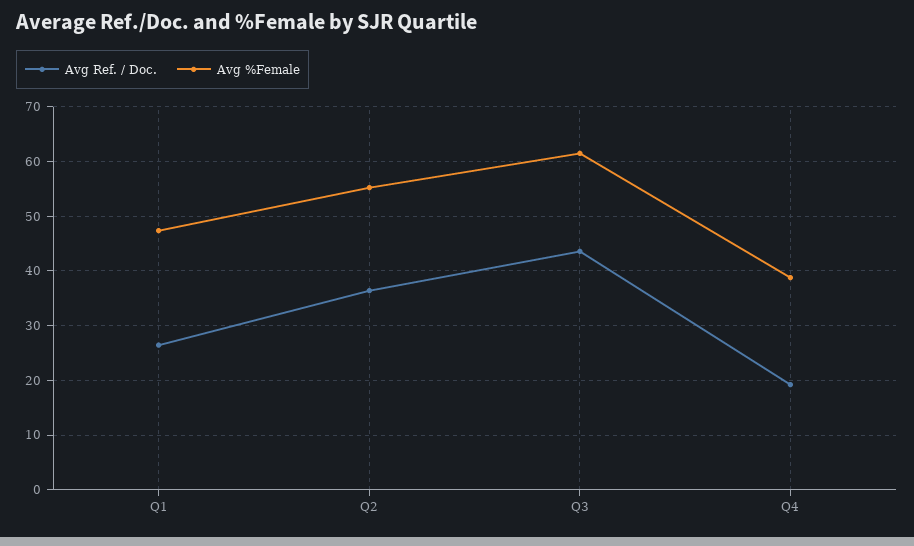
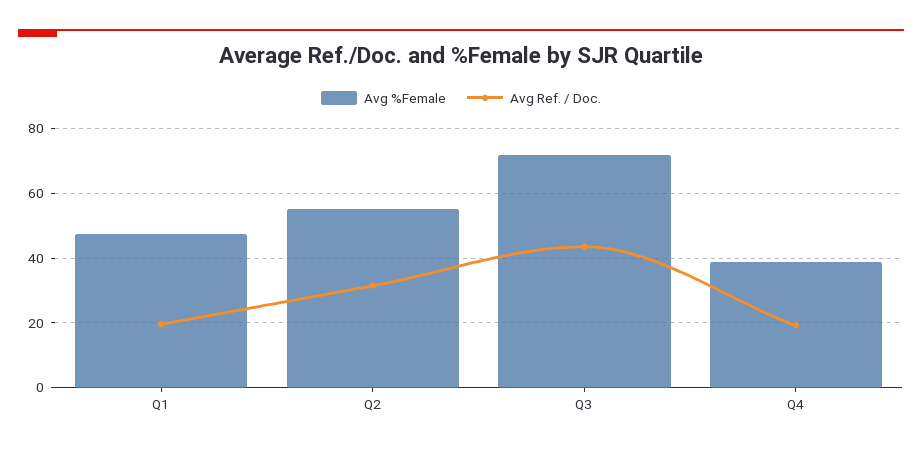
Avg Ref. / Doc., Q1: 26 -> 20
Avg Ref. / Doc., Q2: 36 -> 32
Avg %Female, Q3: 62 -> 72

